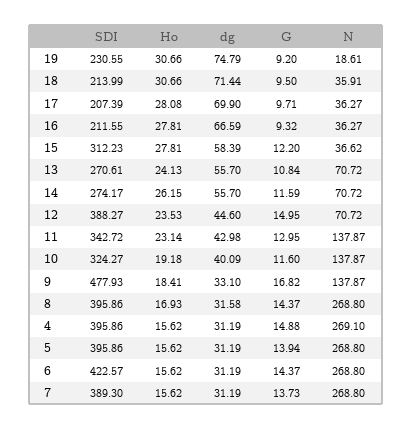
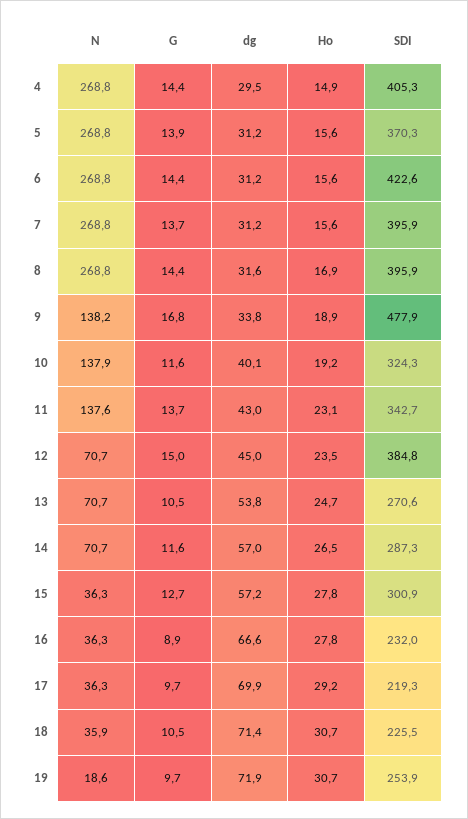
SDI, 19: 230.55 -> 253.9
dg, 19: 74.79 -> 71.9
G, 19: 9.2 -> 9.7
SDI, 18: 213.99 -> 225.5
G, 18: 9.5 -> 10.5
SDI, 17: 207.39 -> 219.3
Ho, 17: 28.08 -> 29.2
SDI, 16: 211.55 -> 232
G, 16: 9.32 -> 8.9
SDI, 15: 312.23 -> 300.9
dg, 15: 58.39 -> 57.2
G, 15: 12.2 -> 12.7
N, 15: 36.62 -> 36.3
Ho, 13: 24.13 -> 24.7
dg, 13: 55.7 -> 53.8
G, 13: 10.84 -> 10.5
SDI, 14: 274.17 -> 287.3
Ho, 14: 26.15 -> 26.5
dg, 14: 55.7 -> 57
SDI, 12: 388.27 -> 384.8
dg, 12: 44.6 -> 45
G, 11: 12.95 -> 13.7
N, 11: 137.87 -> 137.6
Ho, 9: 18.41 -> 18.9
dg, 9: 33.1 -> 33.8
N, 9: 137.87 -> 138.2
SDI, 4: 395.86 -> 405.3
Ho, 4: 15.62 -> 14.9
dg, 4: 31.19 -> 29.5
G, 4: 14.88 -> 14.4
N, 4: 269.1 -> 268.8
SDI, 5: 395.86 -> 370.3
SDI, 7: 389.3 -> 395.9

